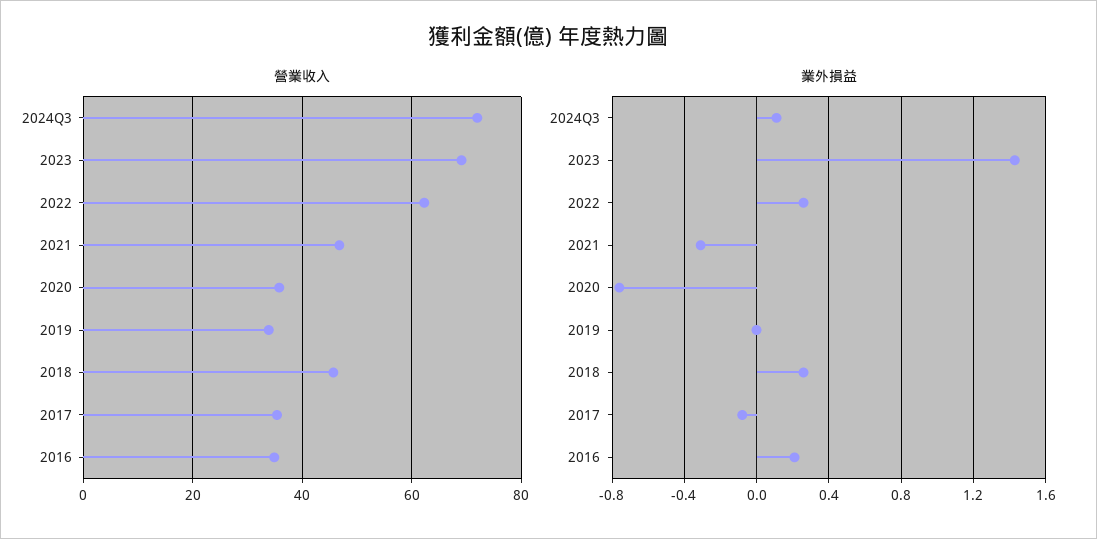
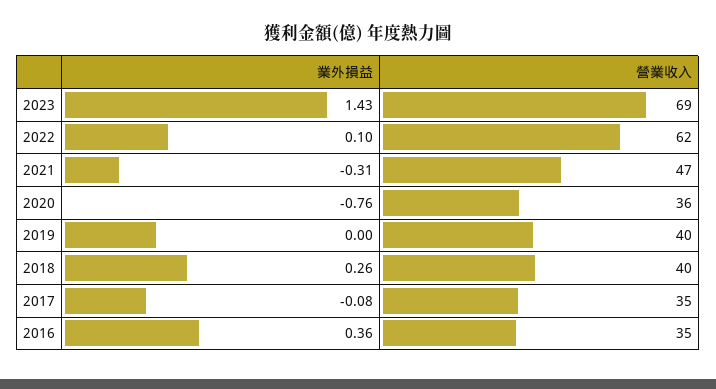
營業收入, 2024Q3: 72 -> none
營業收入, 2019: 34 -> 40
營業收入, 2018: 46 -> 40
業外損益, 2024Q3: 0.1 -> none
業外損益, 2022: 0.25 -> 0.1
業外損益, 2016: 0.2 -> 0.36

